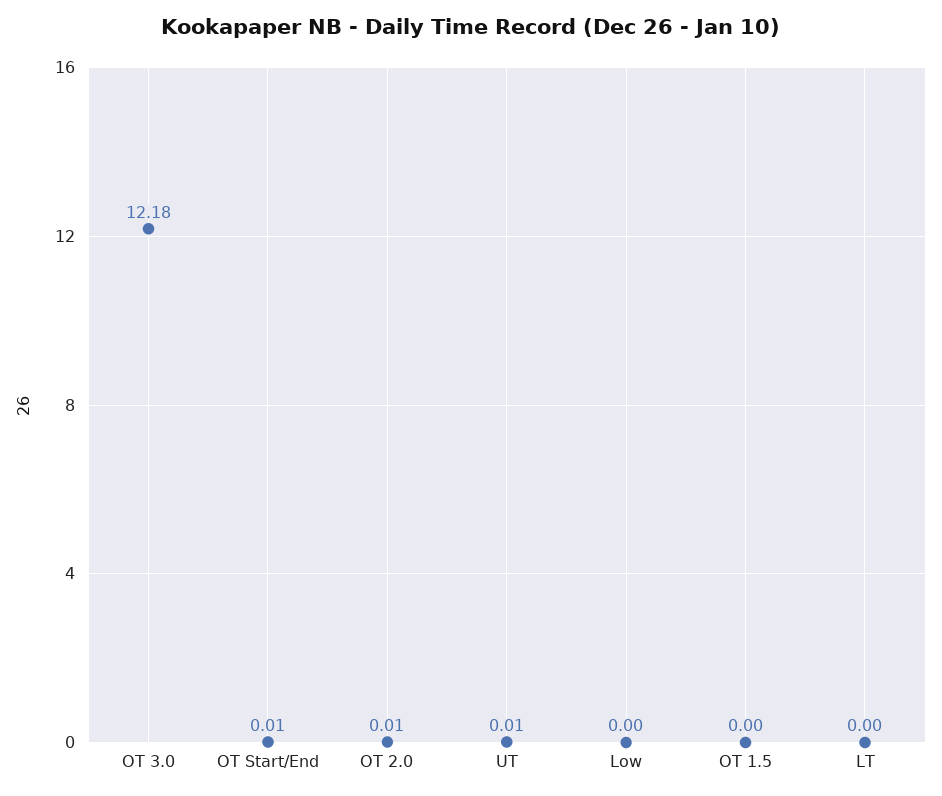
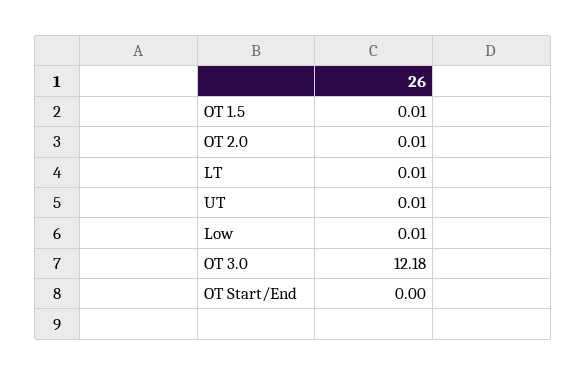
OT Start/End: 0.01 -> 0
Low: 0 -> 0.01
OT 1.5: 0 -> 0.01
LT: 0 -> 0.01

